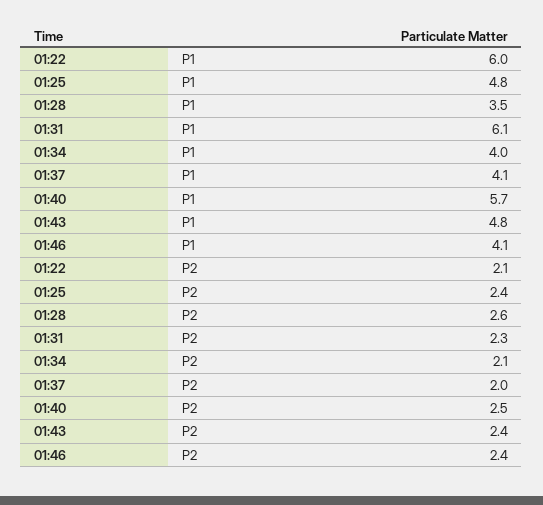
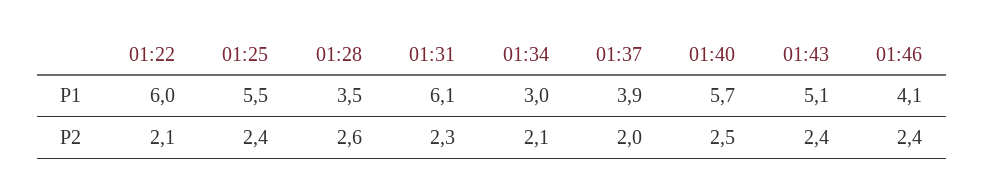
01:25, P1: 4.8 -> 5.5
01:34, P1: 4 -> 3
01:37, P1: 4.1 -> 3.9
01:43, P1: 4.8 -> 5.1

